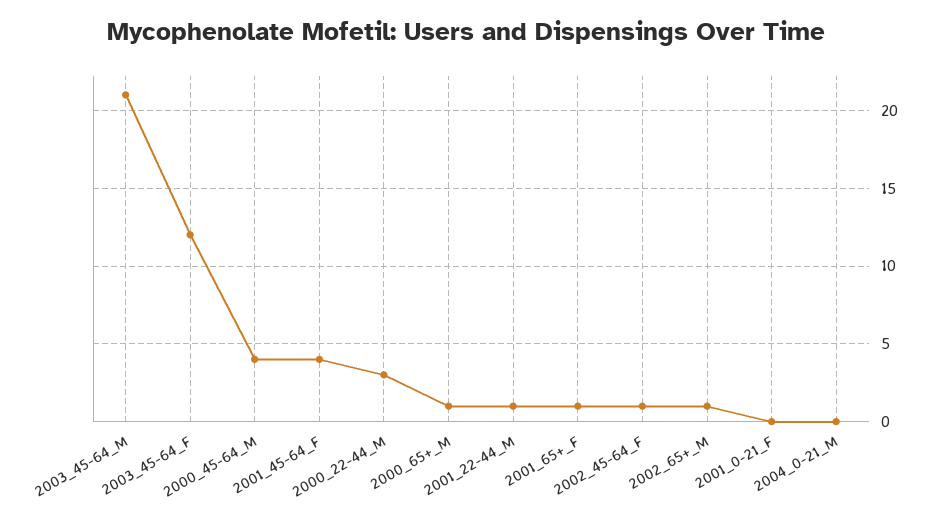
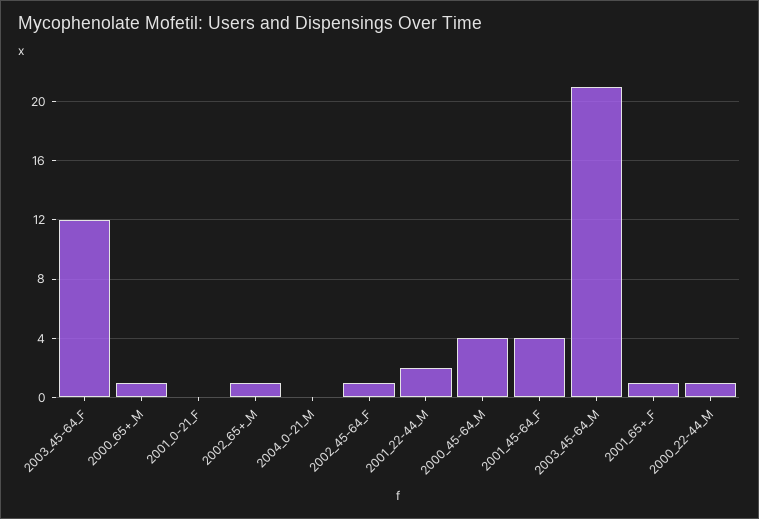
2000_22-44_M: 3 -> 1
2001_22-44_M: 1 -> 2

